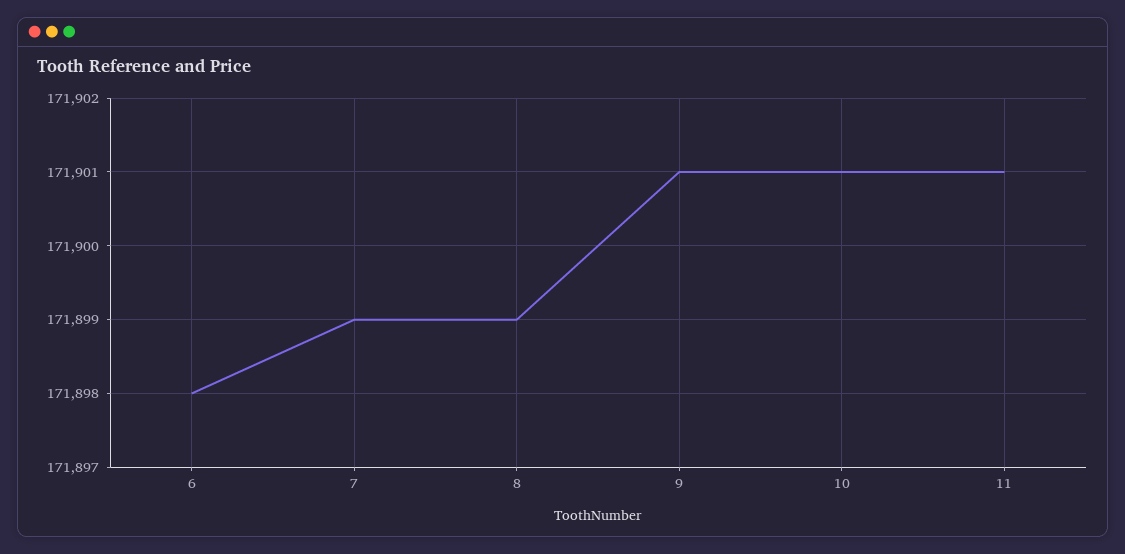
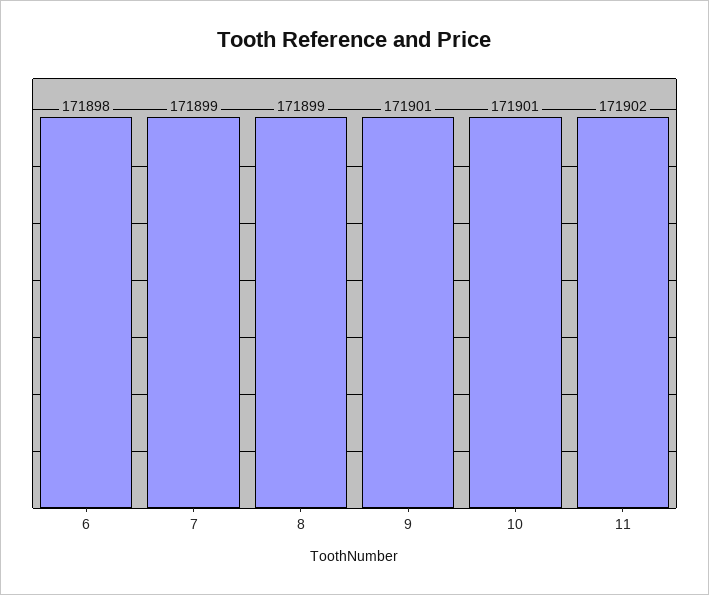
11: 171901 -> 171902

